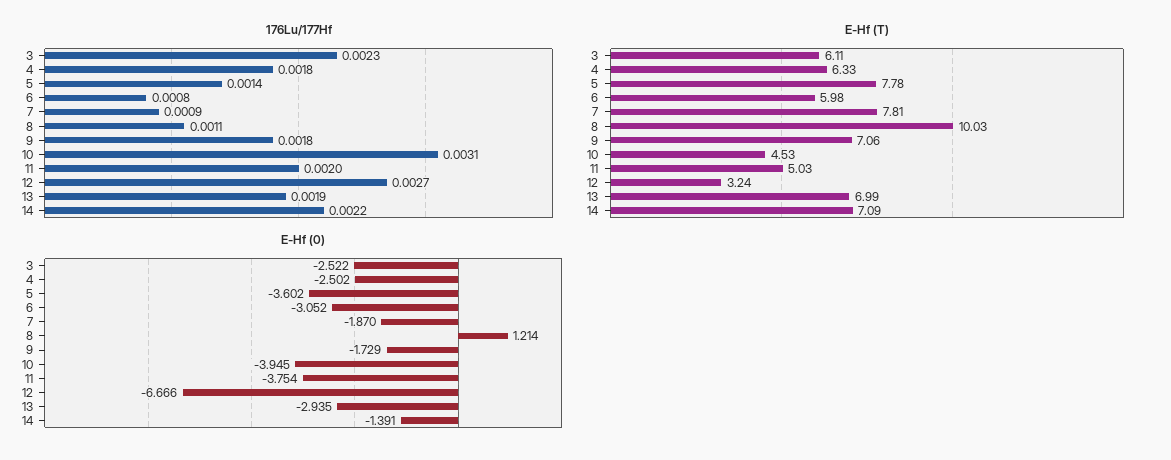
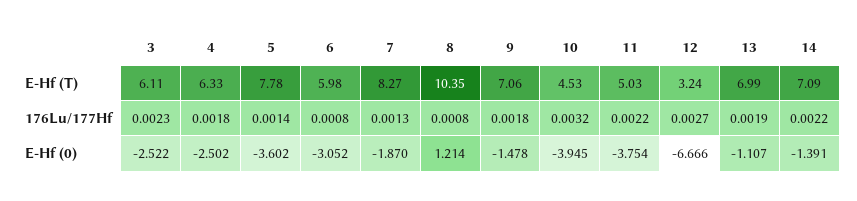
176Lu/177Hf, 7: 0.0009 -> 0.0013
176Lu/177Hf, 8: 0.0011 -> 0.0008
176Lu/177Hf, 10: 0.0031 -> 0.0032
176Lu/177Hf, 11: 0.002 -> 0.0022
E-Hf (T), 7: 7.81 -> 8.27
E-Hf (T), 8: 10.03 -> 10.35
E-Hf (0), 9: -1.729 -> -1.478
E-Hf (0), 13: -2.935 -> -1.107

